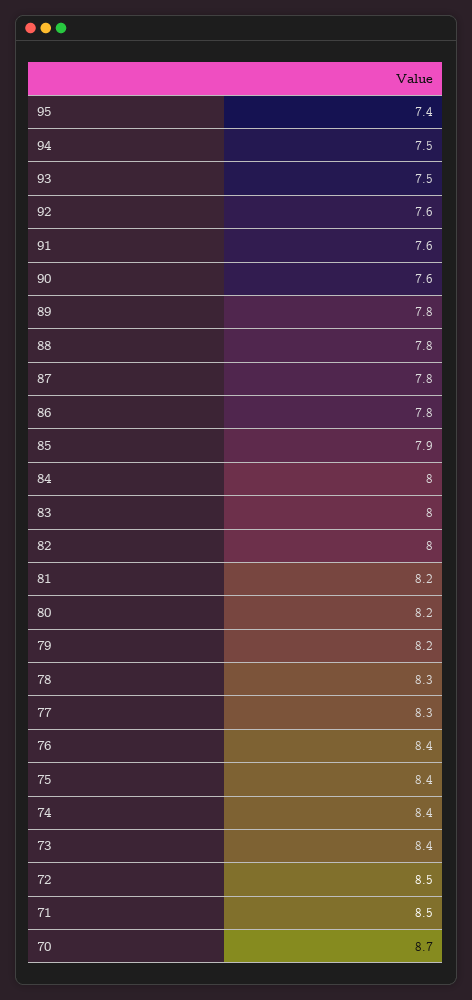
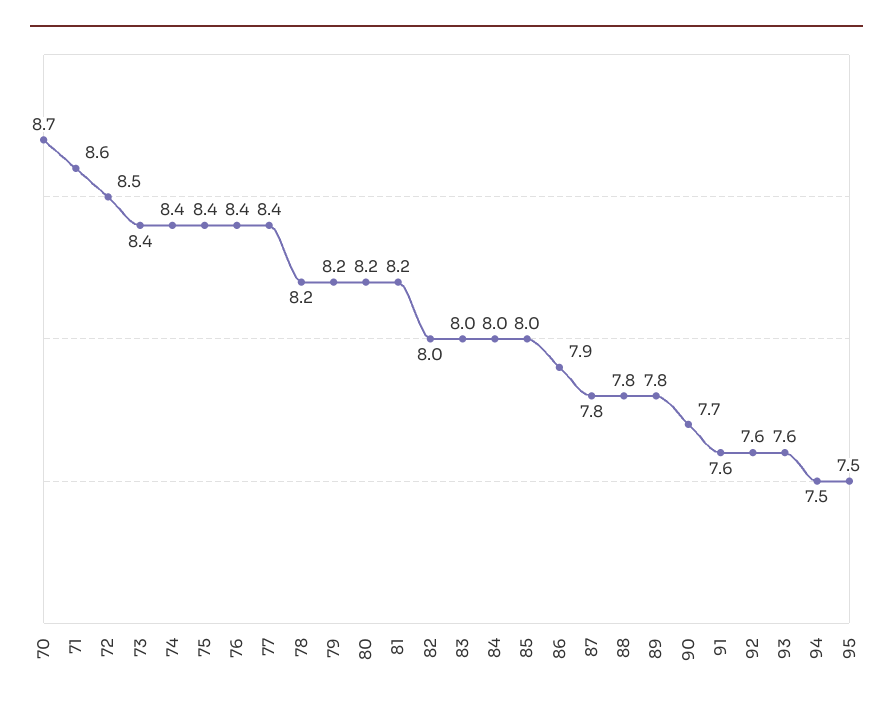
95: 7.4 -> 7.5
93: 7.5 -> 7.6
90: 7.6 -> 7.7
86: 7.8 -> 7.9
85: 7.9 -> 8
78: 8.3 -> 8.2
77: 8.3 -> 8.4
71: 8.5 -> 8.6

